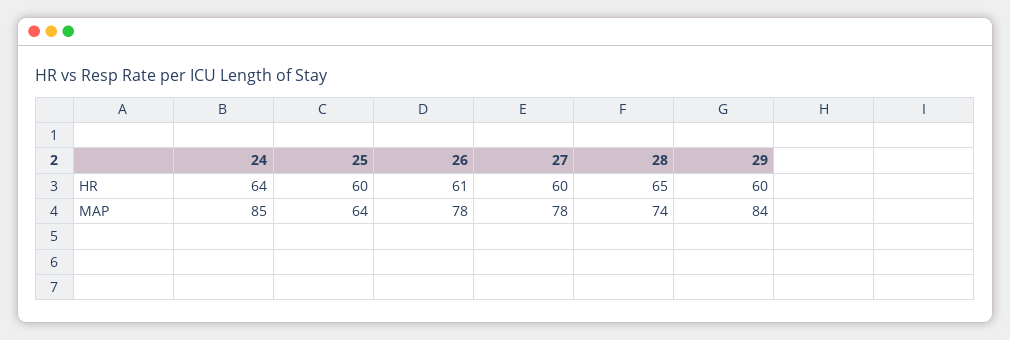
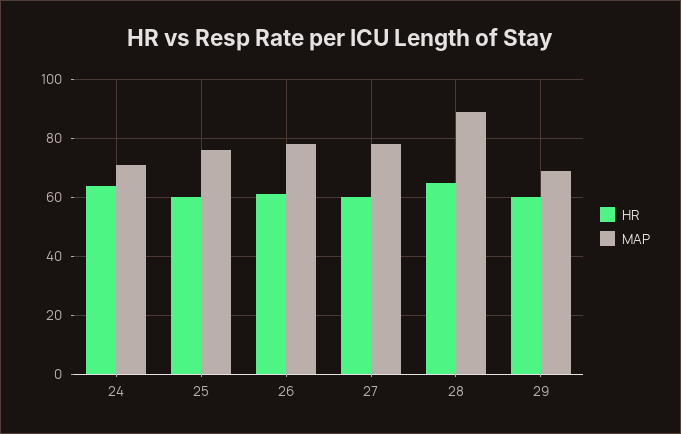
MAP, 24: 85 -> 70
MAP, 25: 64 -> 75
MAP, 28: 74 -> 90
MAP, 29: 84 -> 70

